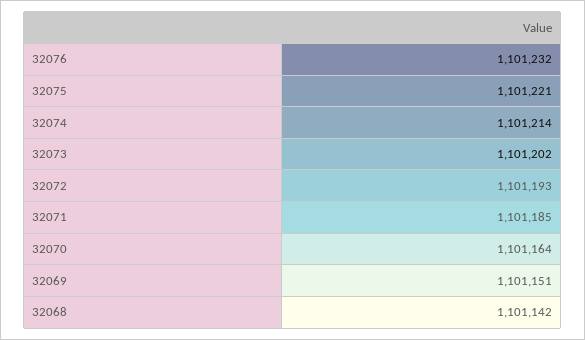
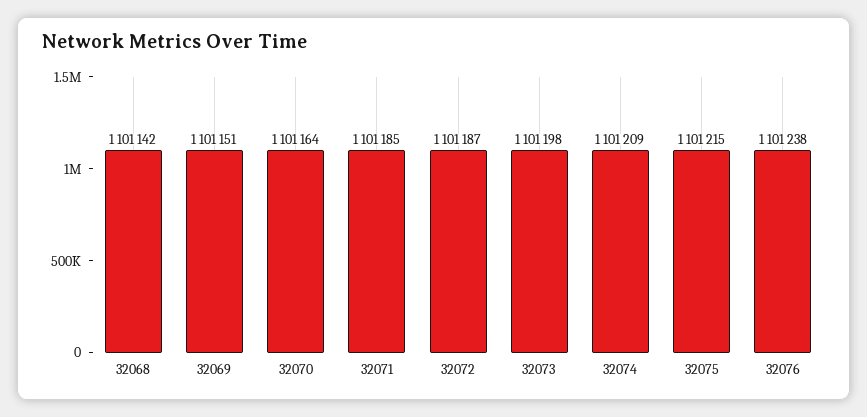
32076: 1101232 -> 1101238
32075: 1101221 -> 1101215
32074: 1101214 -> 1101209
32073: 1101202 -> 1101198
32072: 1101193 -> 1101187

